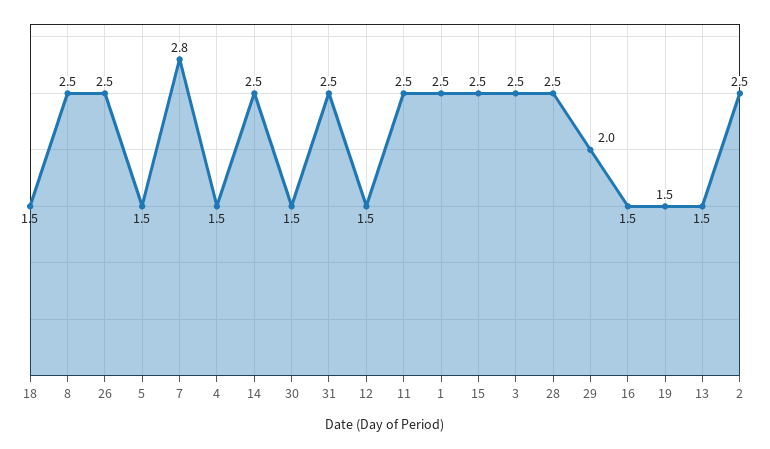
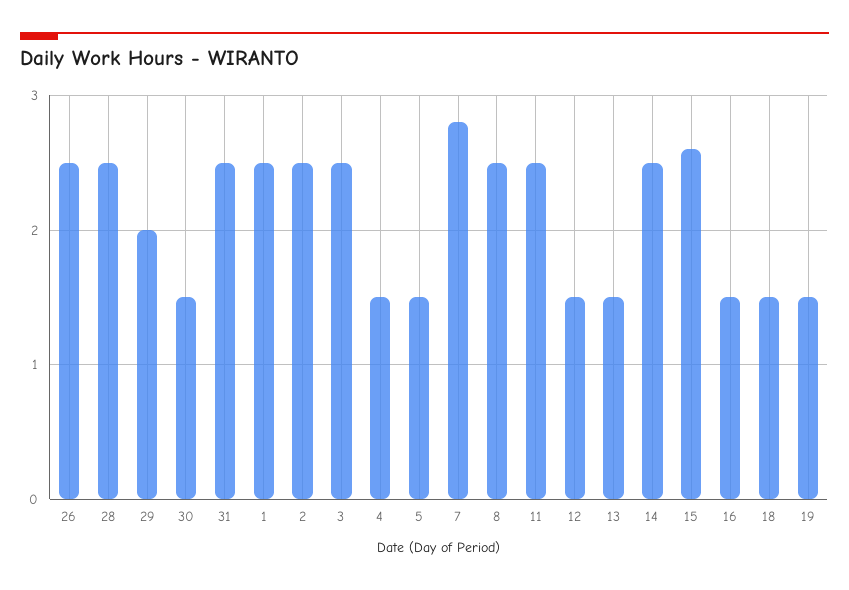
15: 2.5 -> 2.6

